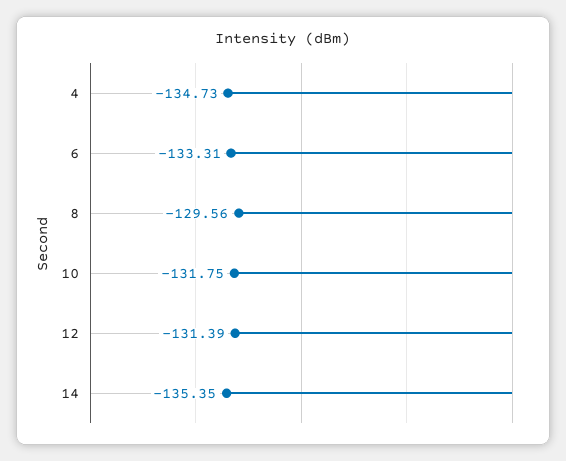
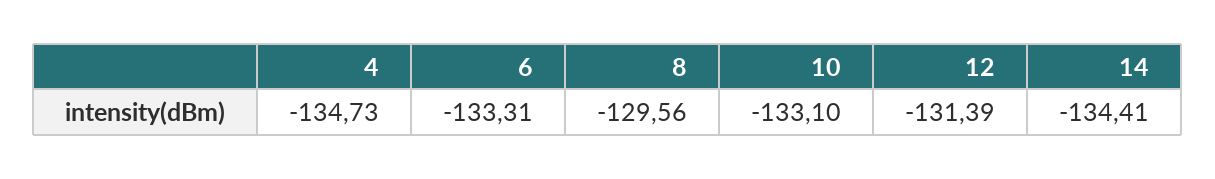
10: -131.75 -> -133.1
14: -135.35 -> -134.41

